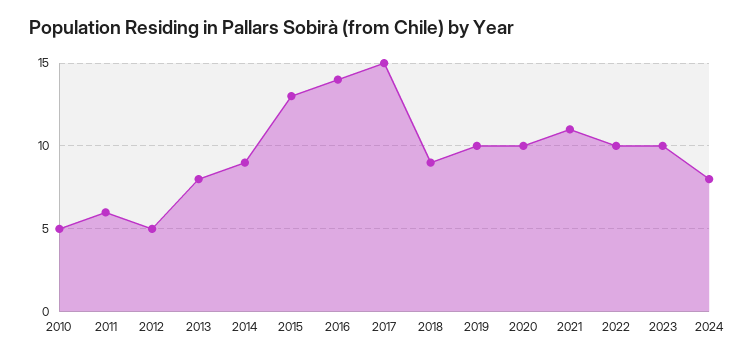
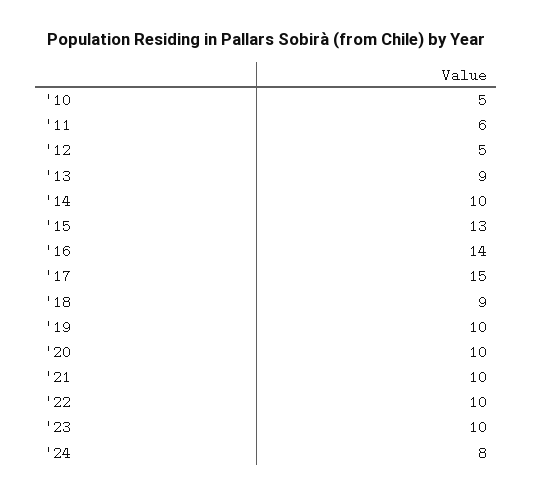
2013: 8 -> 9
2014: 9 -> 10
2021: 11 -> 10

